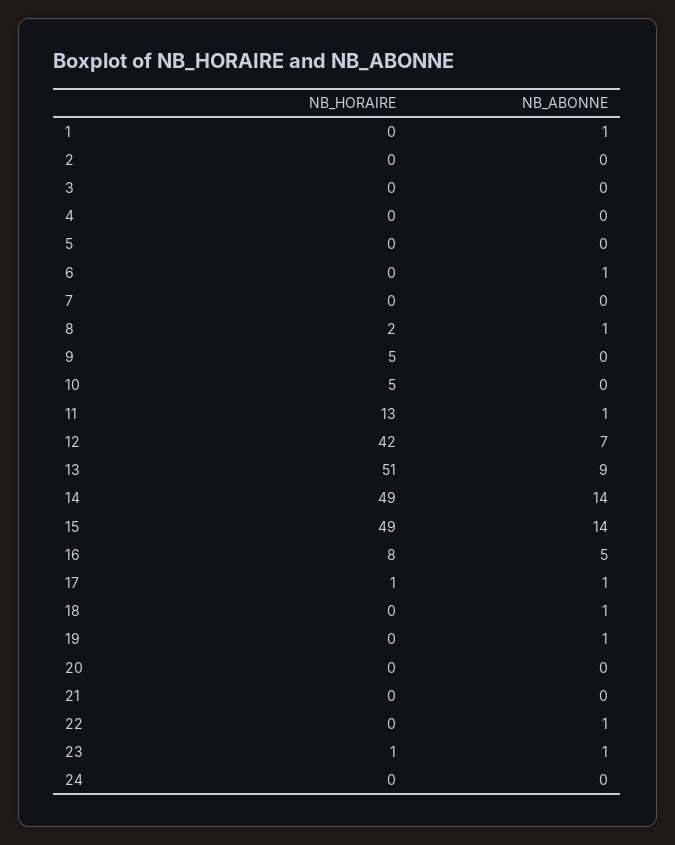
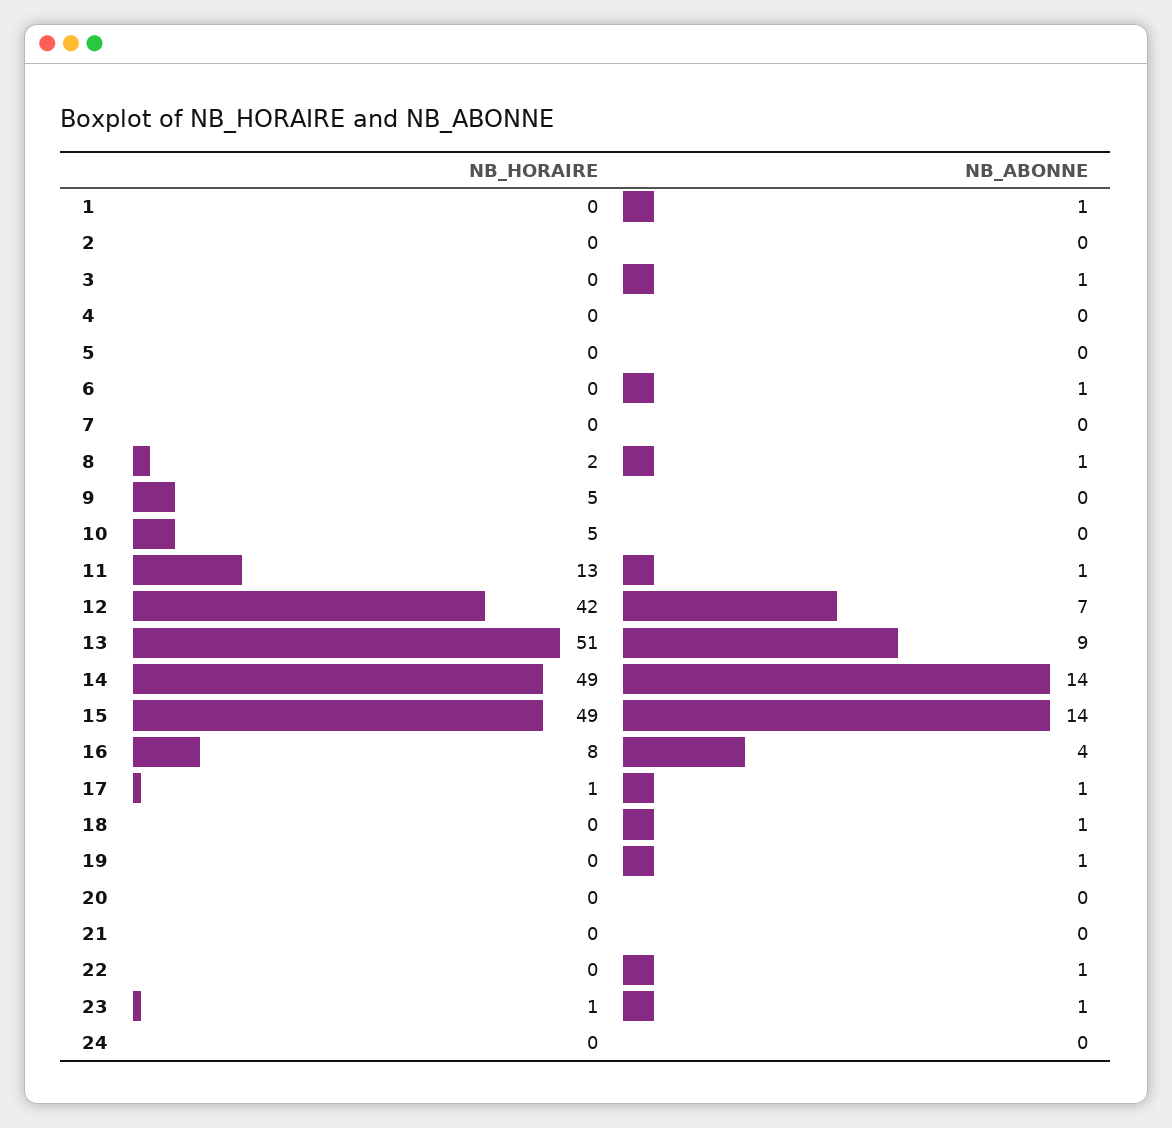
NB_ABONNE, 3: 0 -> 1
NB_ABONNE, 16: 5 -> 4

